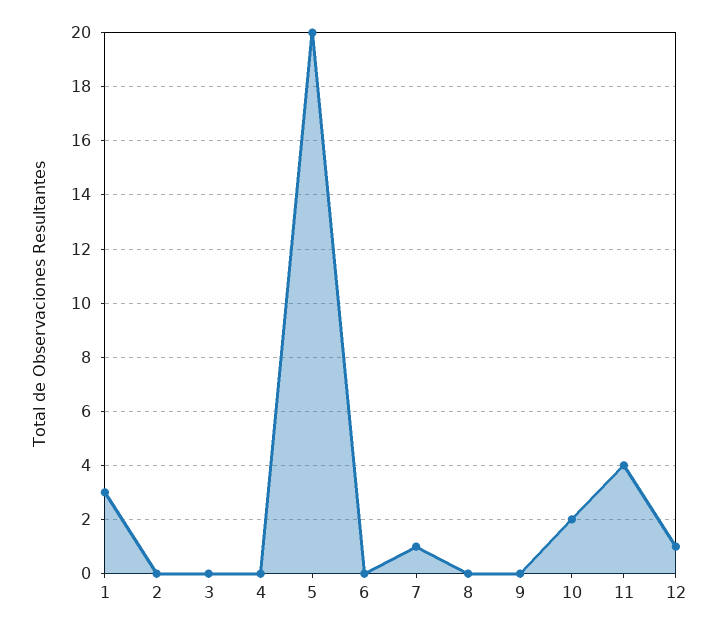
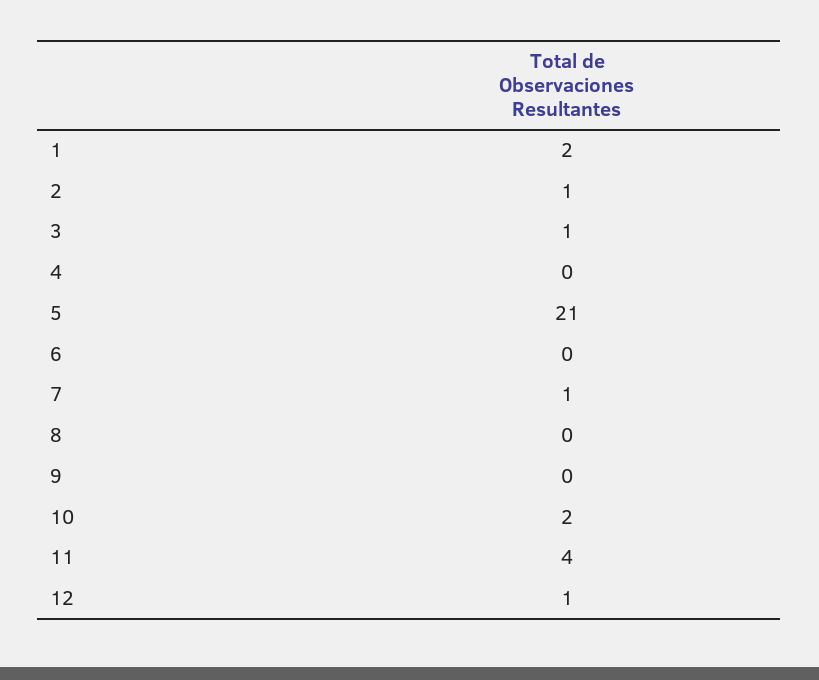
1: 3 -> 2
2: 0 -> 1
3: 0 -> 1
5: 20 -> 21

